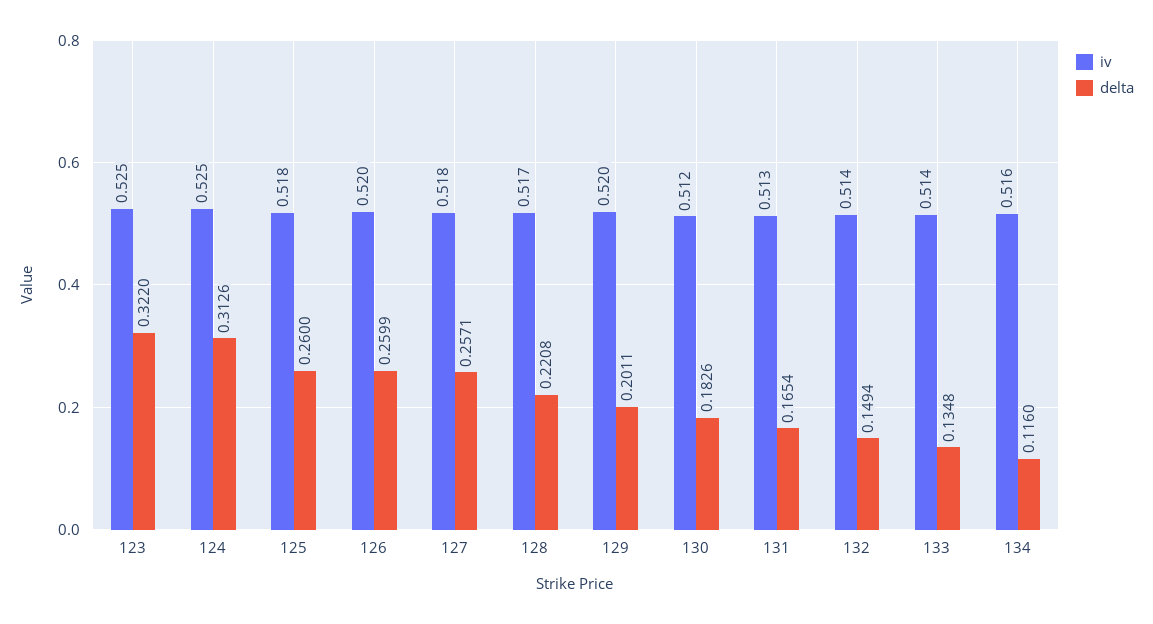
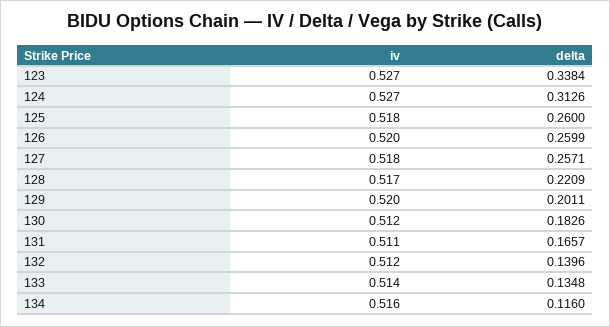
iv, 123: 0.525 -> 0.527
delta, 123: 0.322 -> 0.3384
iv, 124: 0.525 -> 0.527
delta, 128: 0.2208 -> 0.2209
iv, 131: 0.513 -> 0.511
delta, 131: 0.1654 -> 0.1657
iv, 132: 0.514 -> 0.512
delta, 132: 0.1494 -> 0.1396

